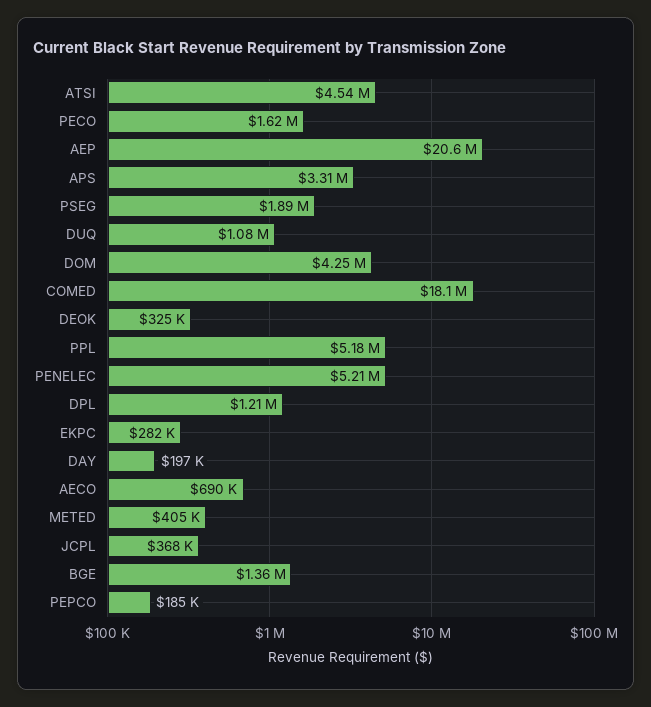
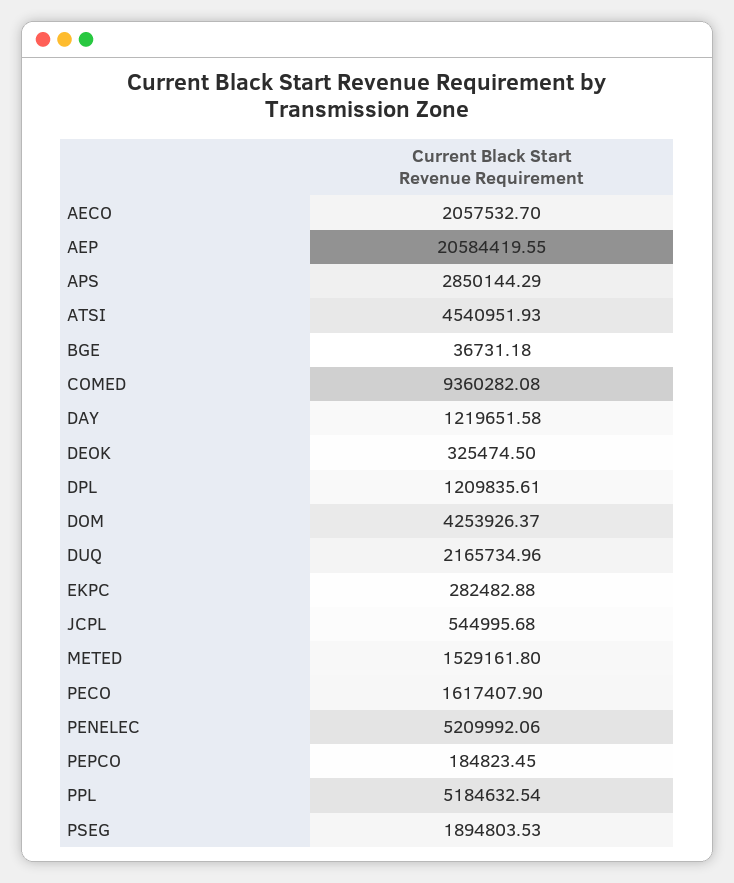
APS: 3310000 -> 2850144.29
DUQ: 1080000 -> 2165734.96
COMED: 18100000 -> 9360282.08
DAY: 197000 -> 1219651.58
AECO: 690000 -> 2057532.7
METED: 405000 -> 1529161.8
JCPL: 368000 -> 544995.68
BGE: 1360000 -> 36731.18

